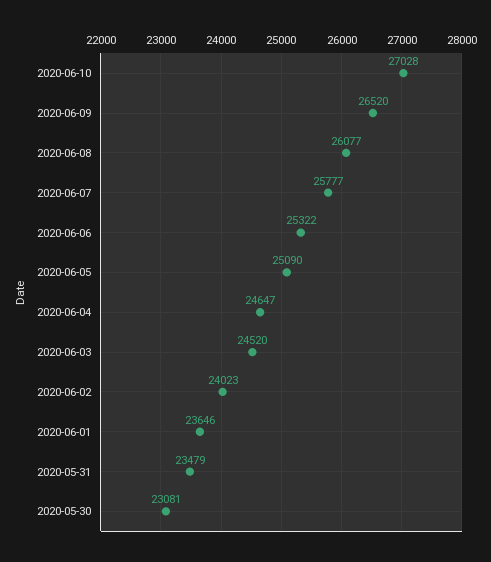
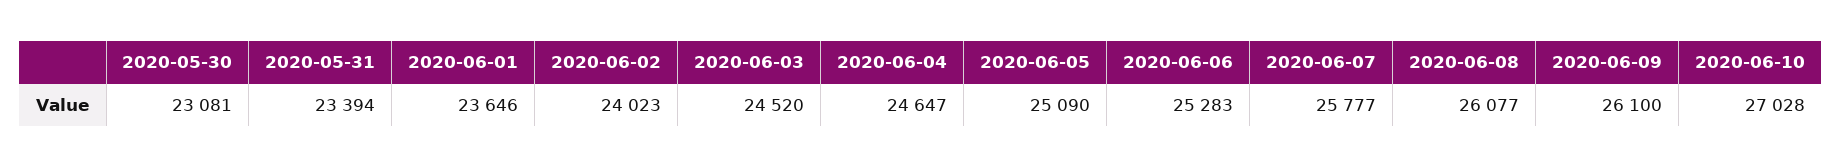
2020-06-09: 26520 -> 26100
2020-06-06: 25322 -> 25283
2020-05-31: 23479 -> 23394

